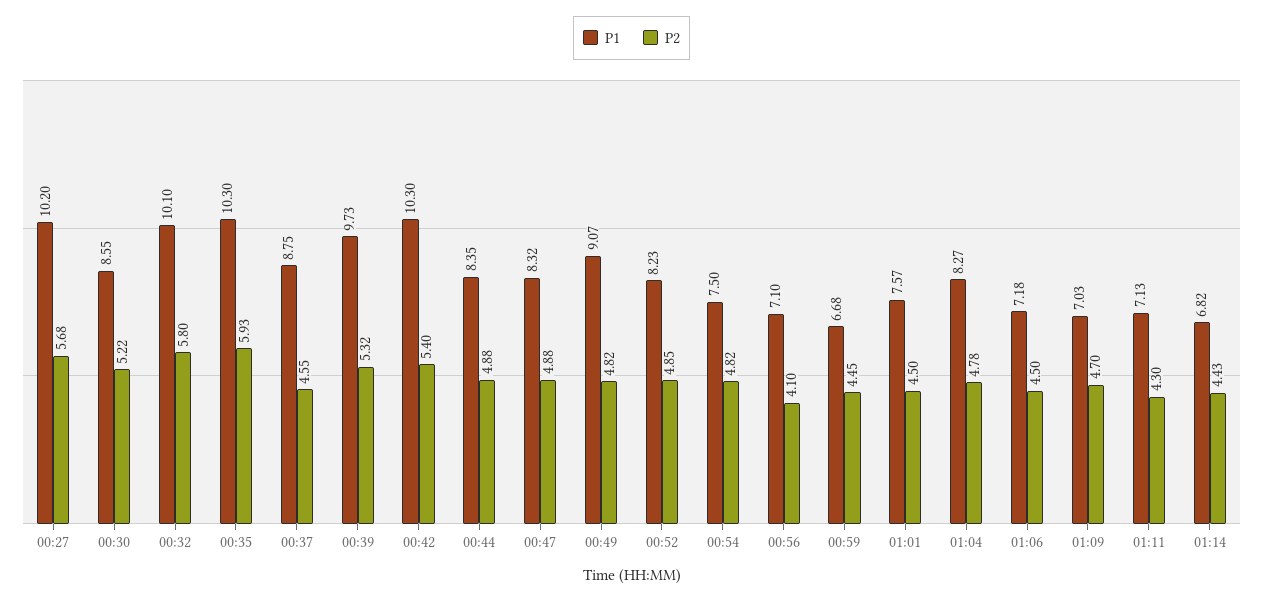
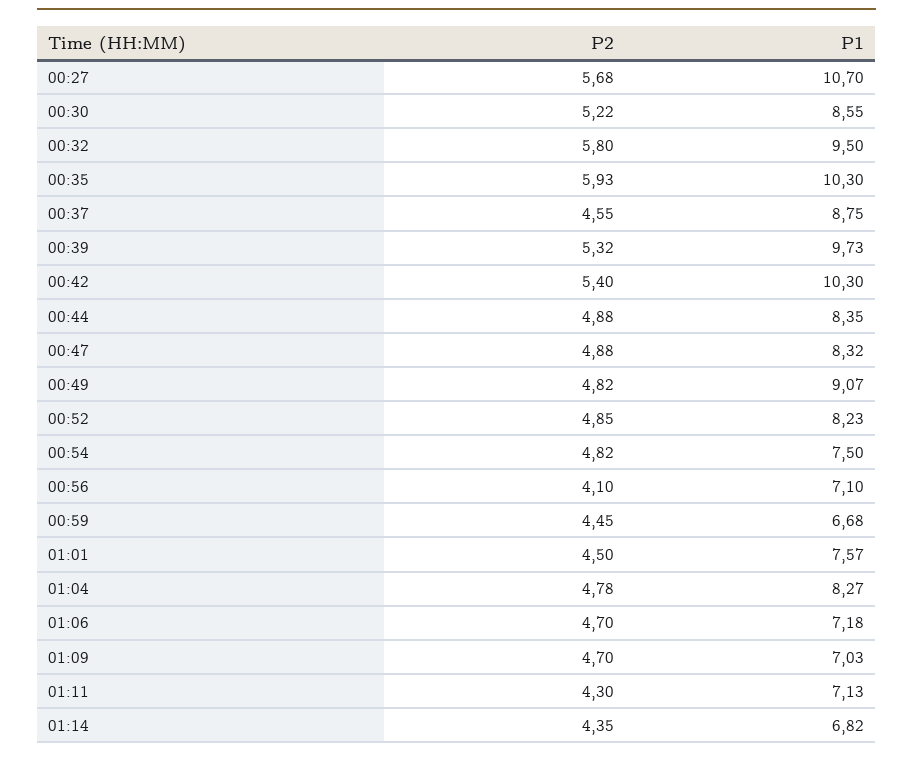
P1, 00:27: 10.2 -> 10.7
P1, 00:32: 10.1 -> 9.5
P2, 01:06: 4.5 -> 4.7
P2, 01:14: 4.43 -> 4.35

